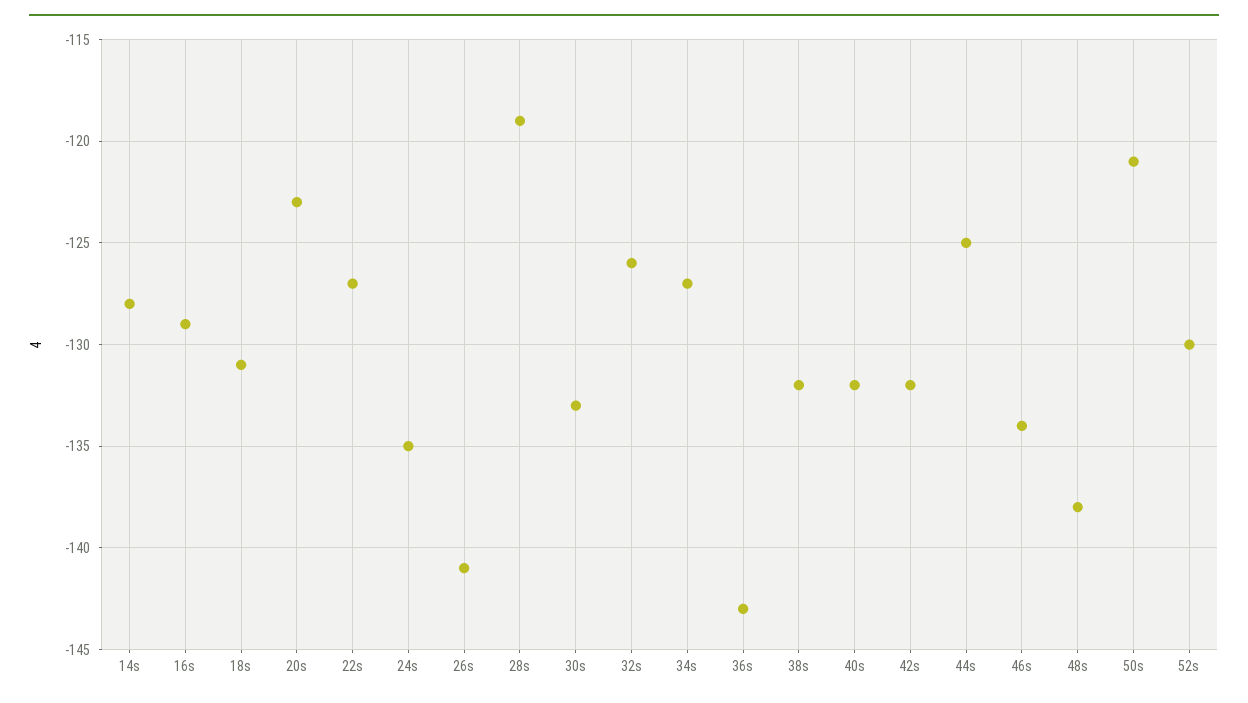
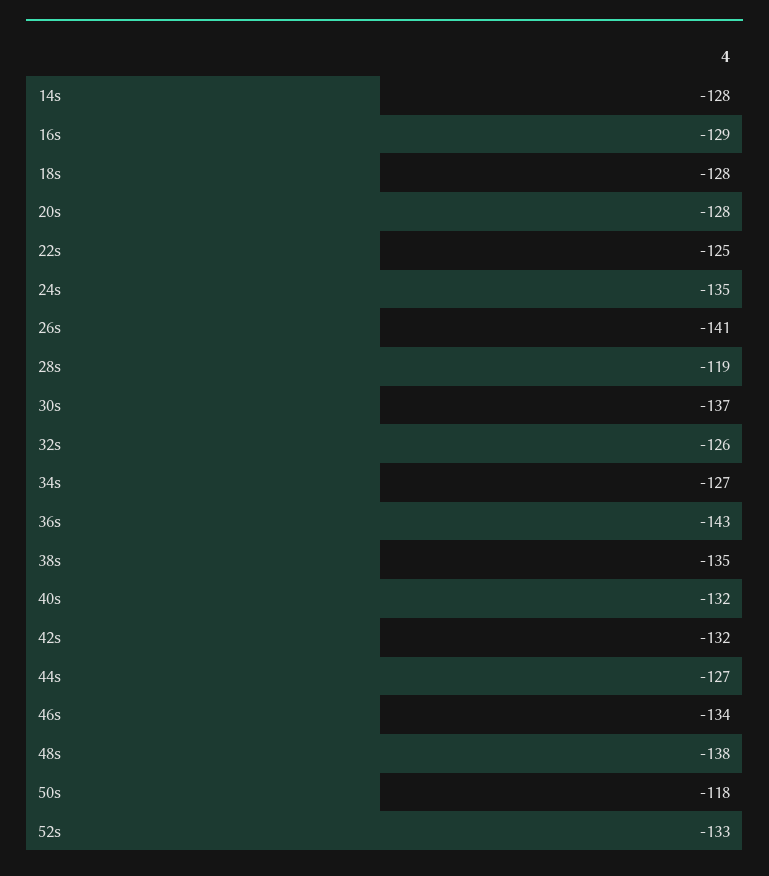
18s: -131 -> -128
20s: -123 -> -128
22s: -127 -> -125
30s: -133 -> -137
38s: -132 -> -135
44s: -125 -> -127
50s: -121 -> -118
52s: -130 -> -133

